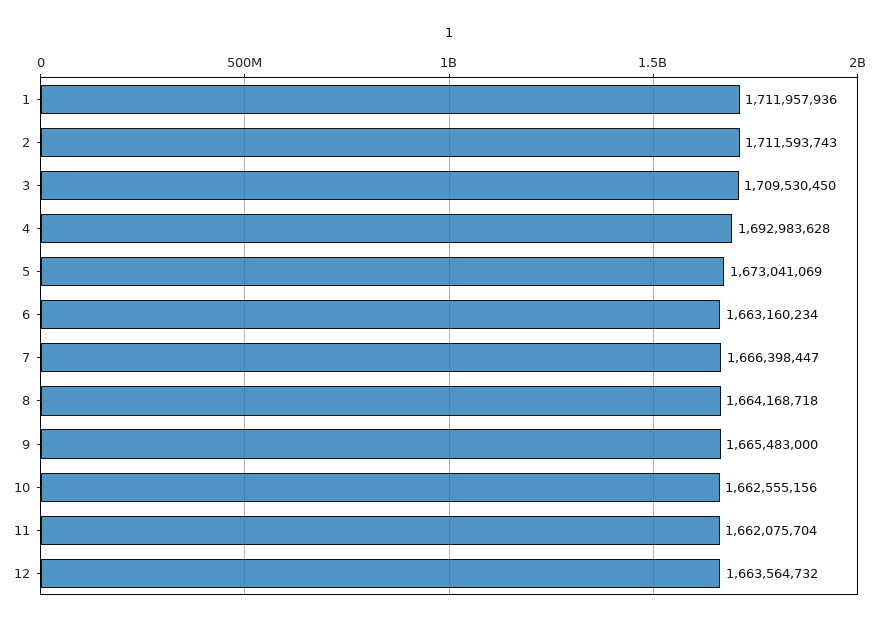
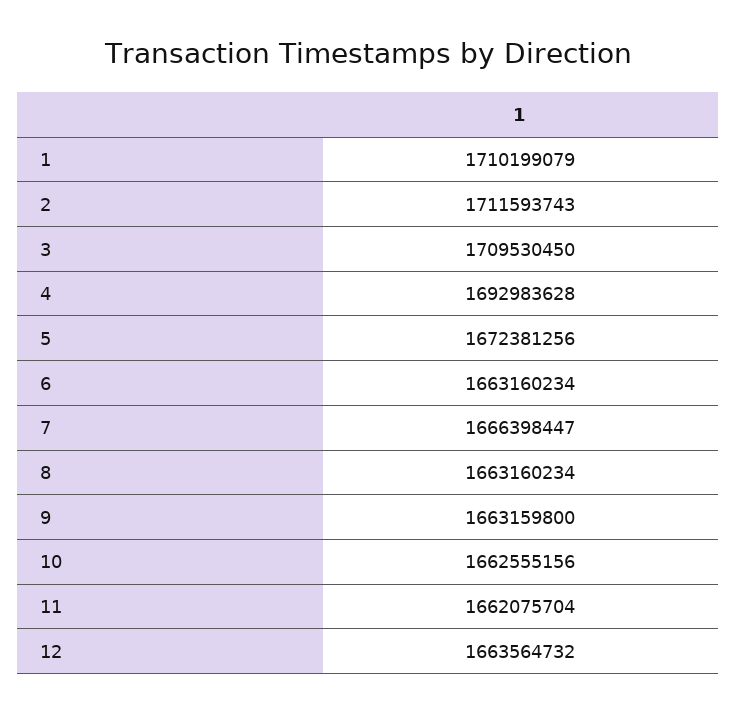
1: 1711957936 -> 1710199079
5: 1673041069 -> 1672381256
8: 1664168718 -> 1663160234
9: 1665483000 -> 1663159800

